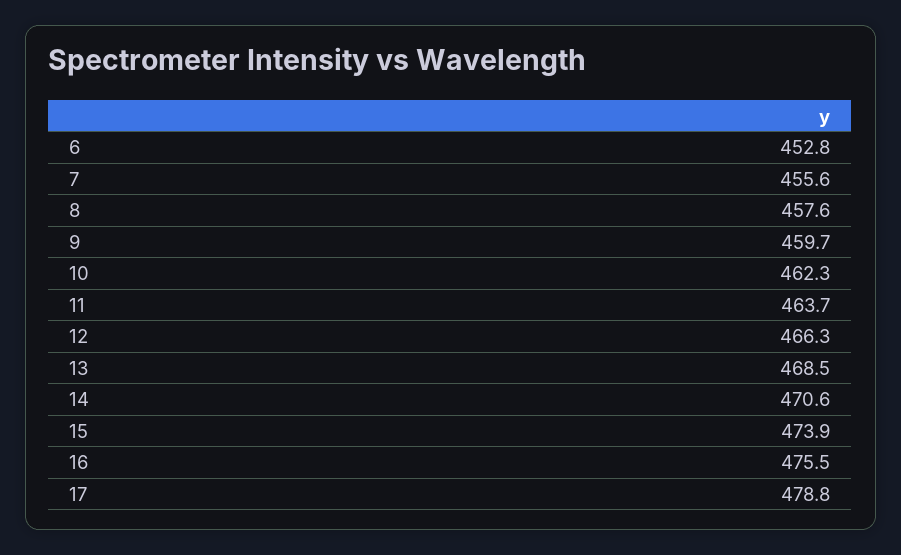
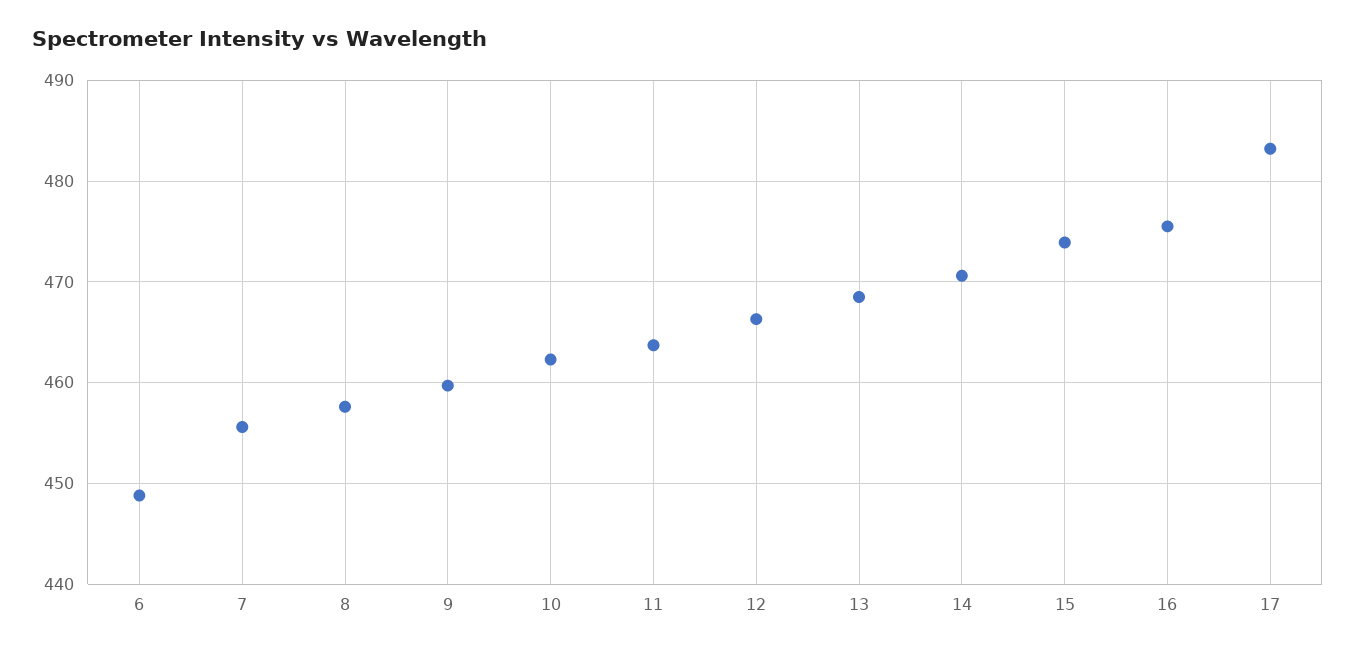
6: 452.8 -> 449
17: 478.8 -> 483

